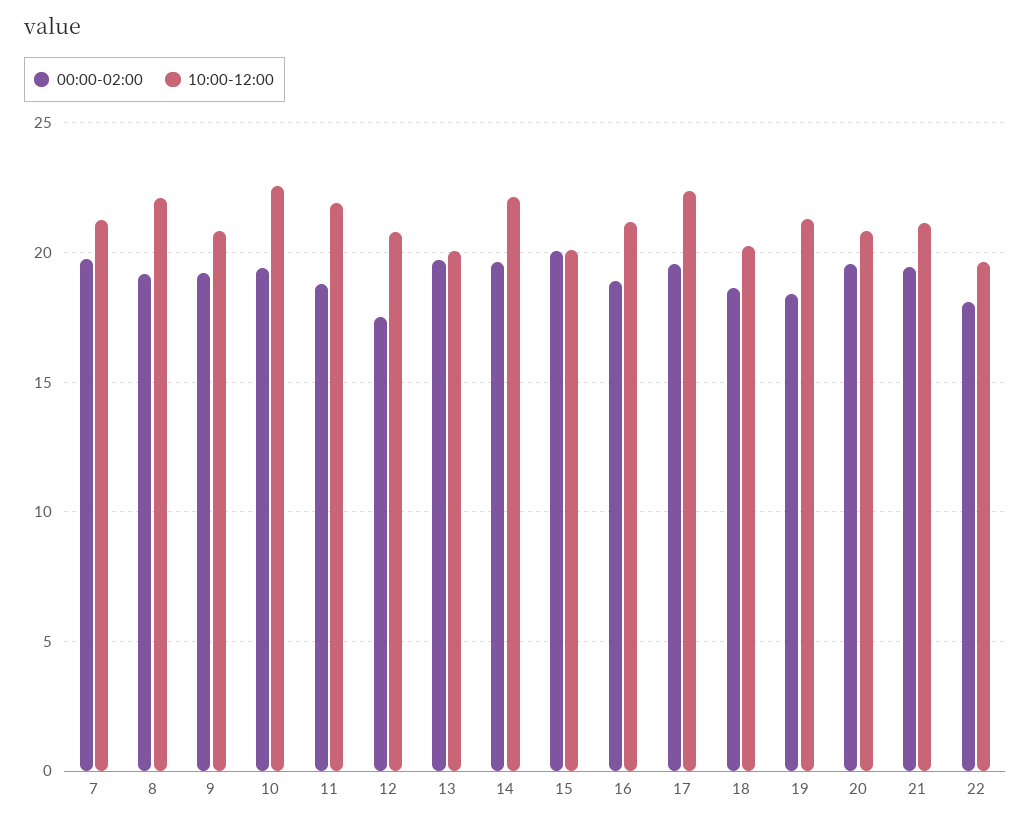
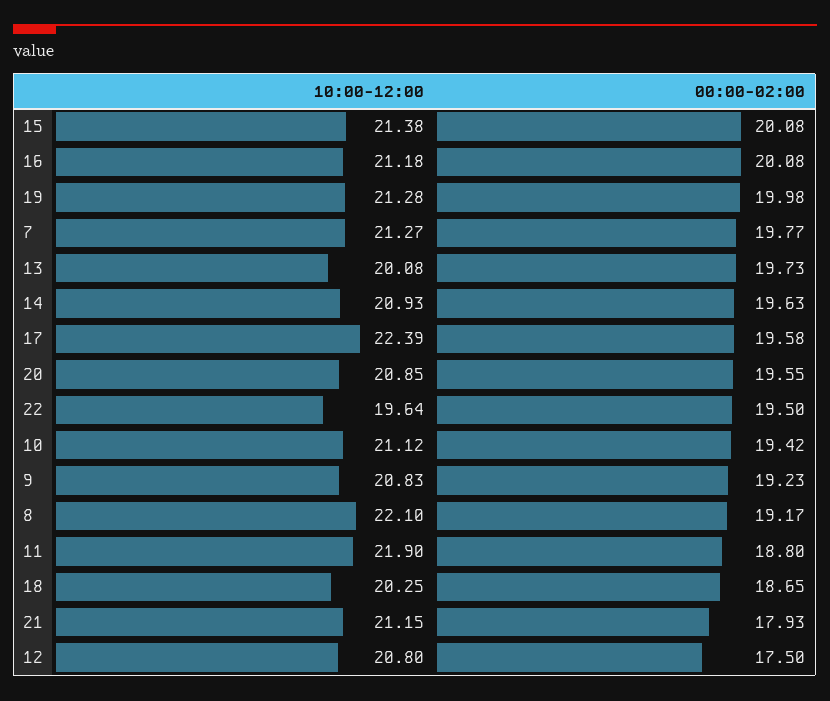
10:00-12:00, 10: 22.5 -> 21.12
10:00-12:00, 14: 22 -> 20.93
10:00-12:00, 15: 20 -> 21.38
00:00-02:00, 16: 19 -> 20.08
00:00-02:00, 19: 18.5 -> 19.98
00:00-02:00, 21: 19.5 -> 17.93
00:00-02:00, 22: 18 -> 19.5

